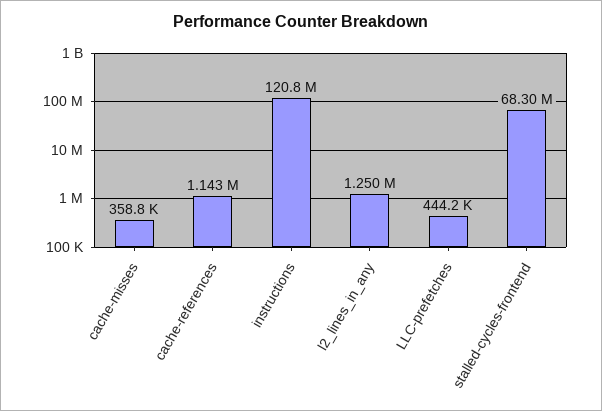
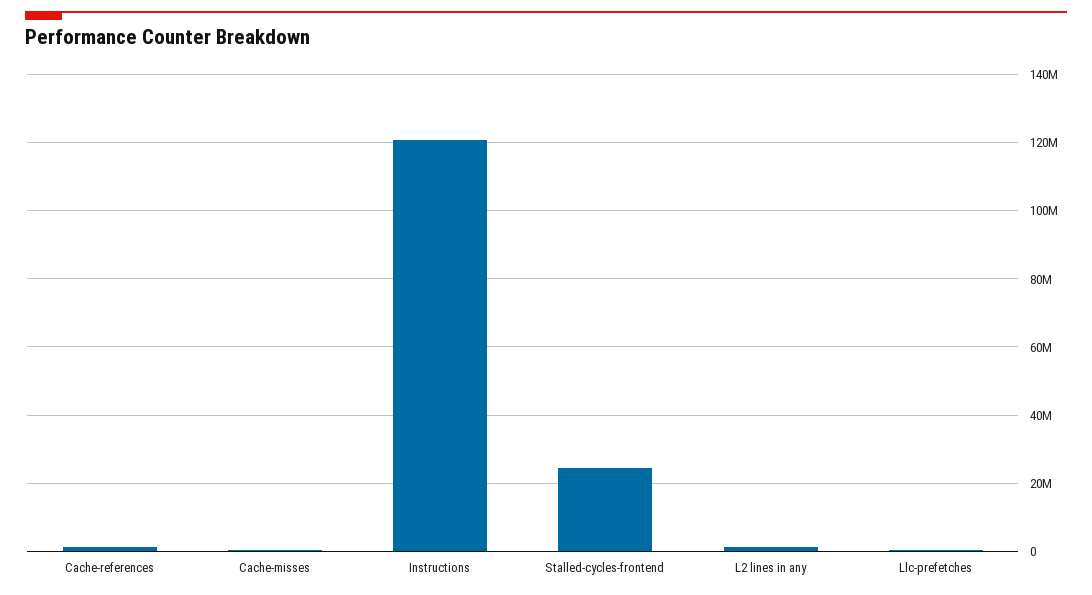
stalled-cycles-frontend: 68300000 -> 24000000

